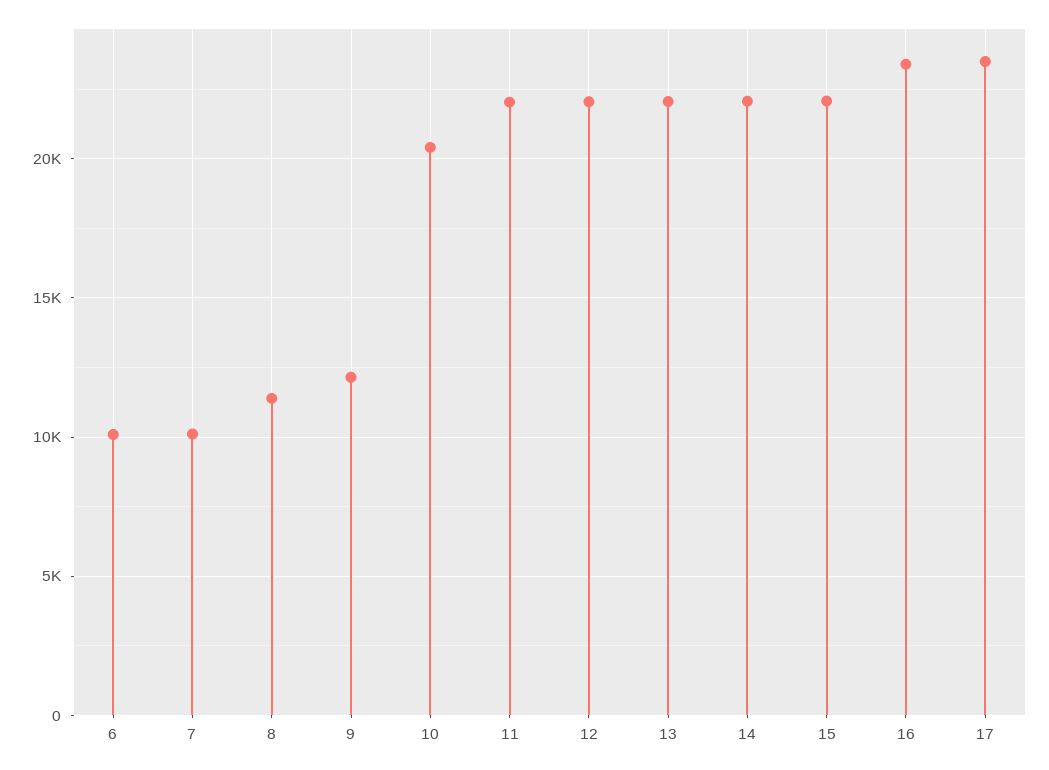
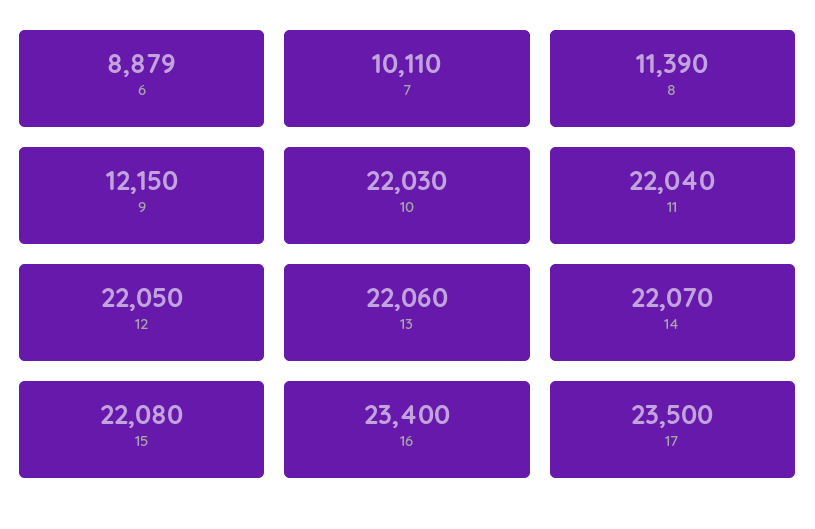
6: 10000 -> 8879
10: 20500 -> 22030

